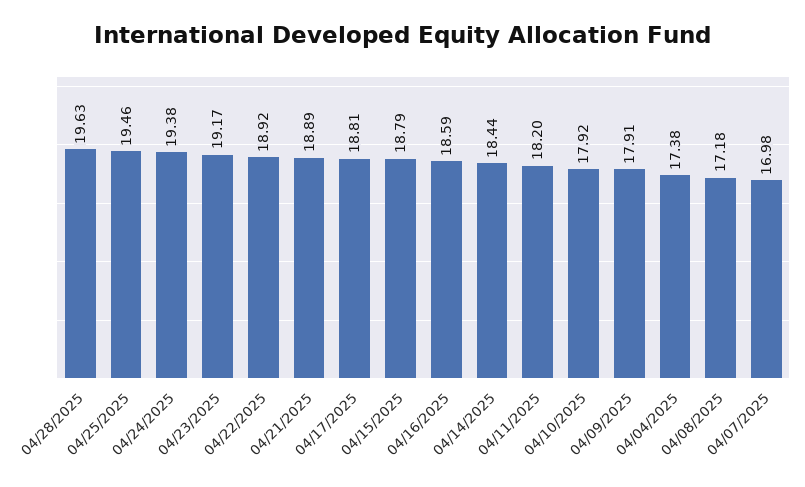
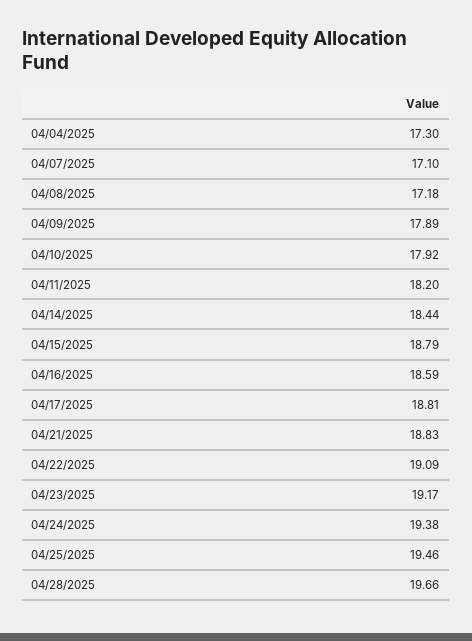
04/28/2025: 19.63 -> 19.66
04/22/2025: 18.92 -> 19.09
04/21/2025: 18.89 -> 18.83
04/09/2025: 17.91 -> 17.89
04/04/2025: 17.38 -> 17.3
04/07/2025: 16.98 -> 17.1

